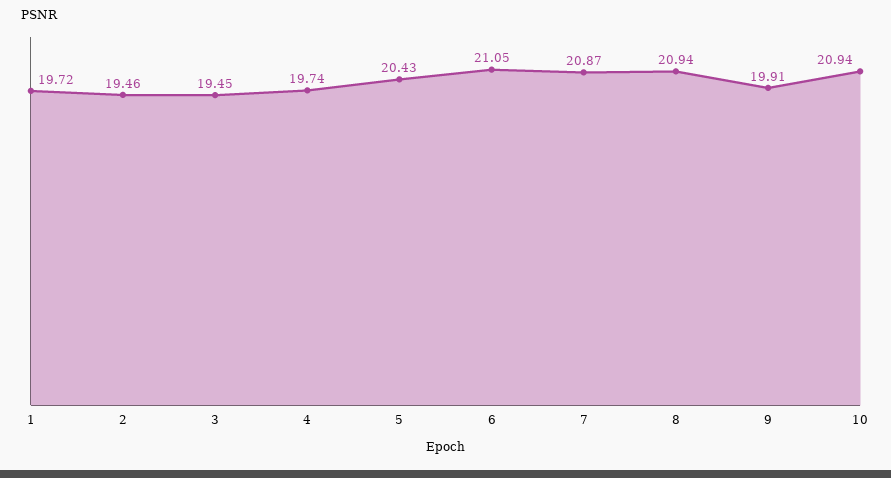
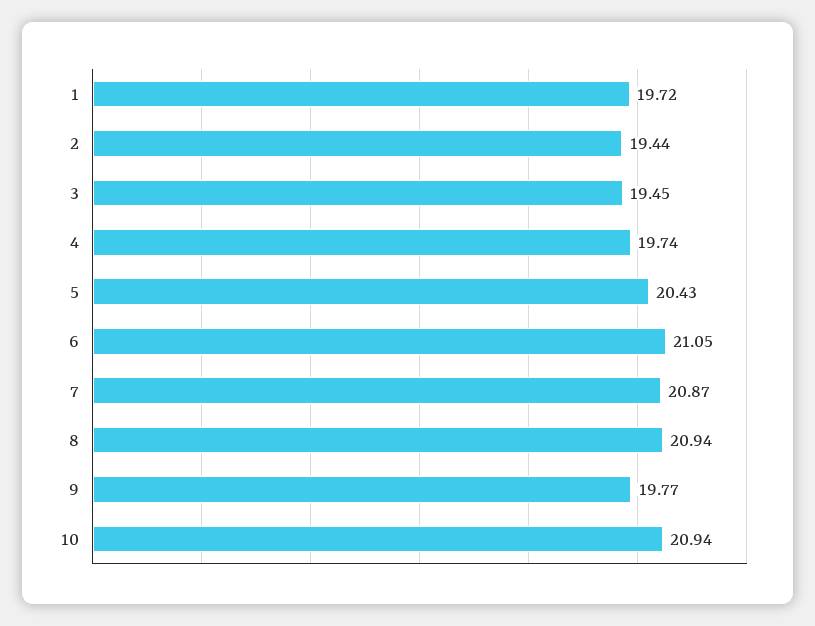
2: 19.46 -> 19.44
9: 19.91 -> 19.77

